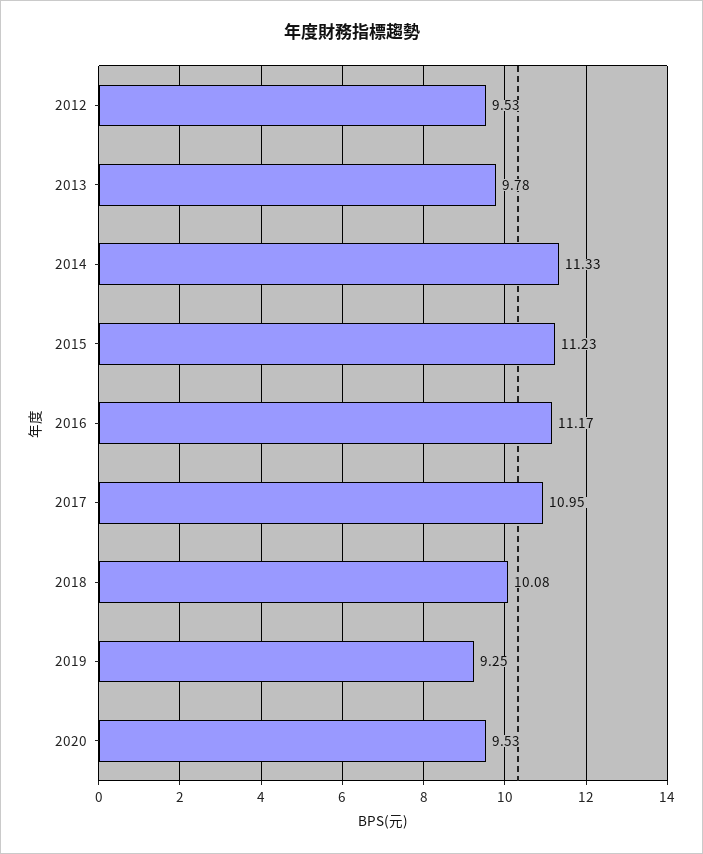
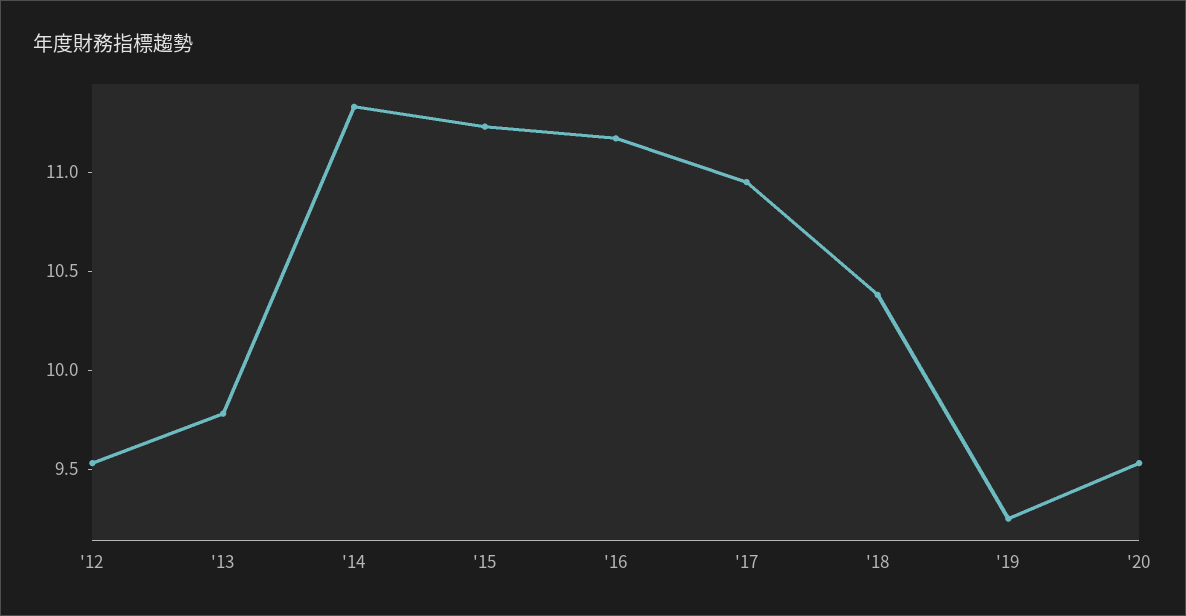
2018: 10.08 -> 10.4

